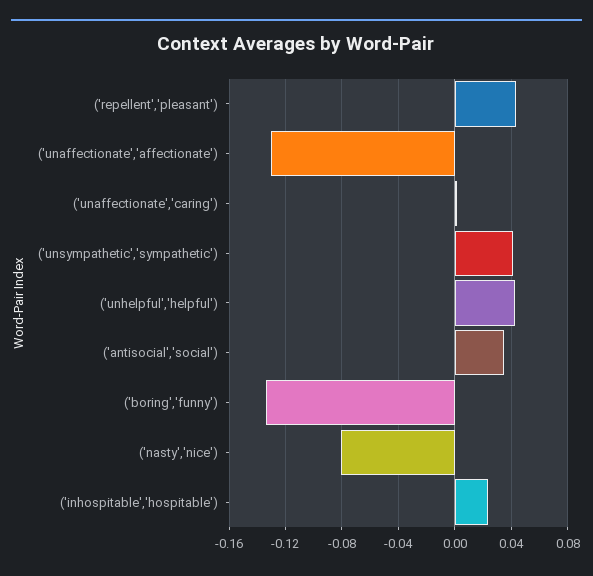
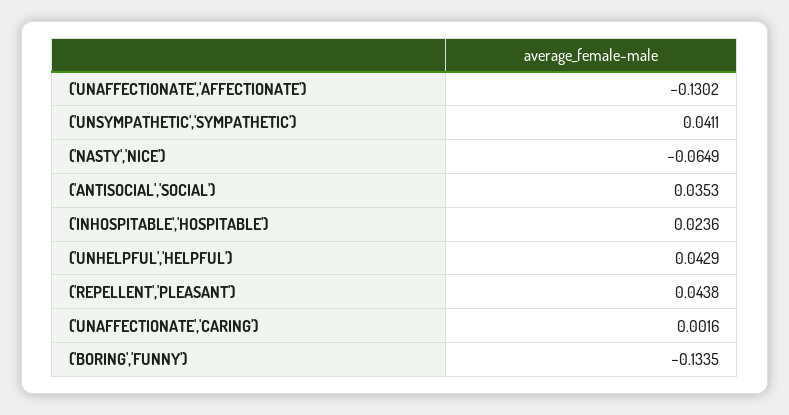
('nasty','nice'): -0.08 -> -0.0649

